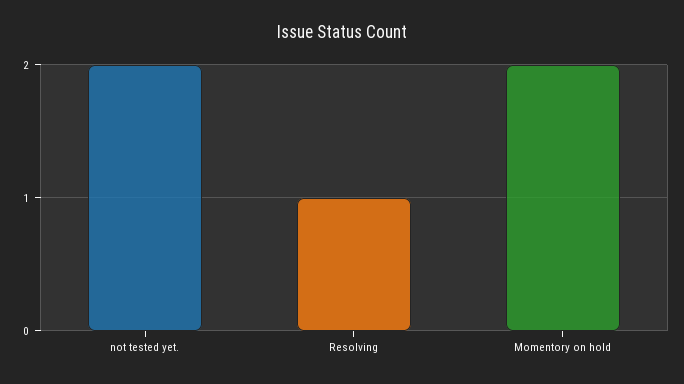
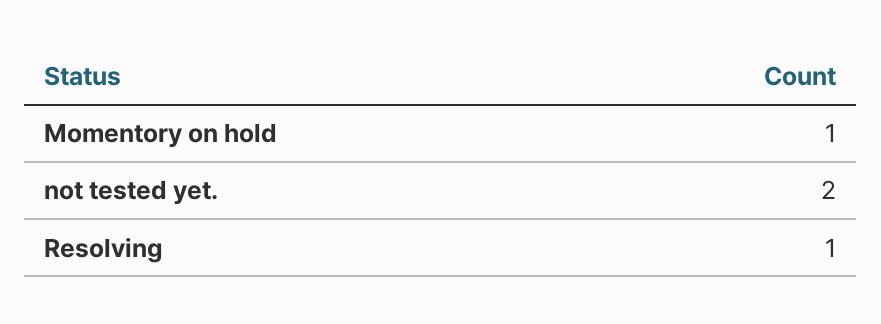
Momentory on hold: 2 -> 1

